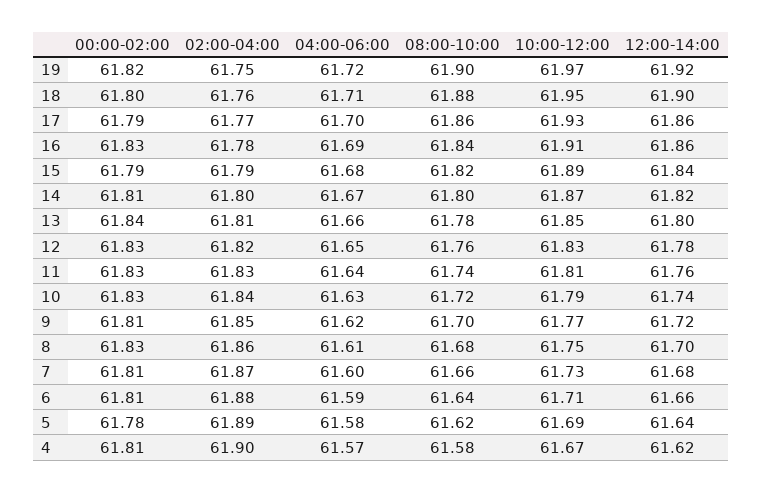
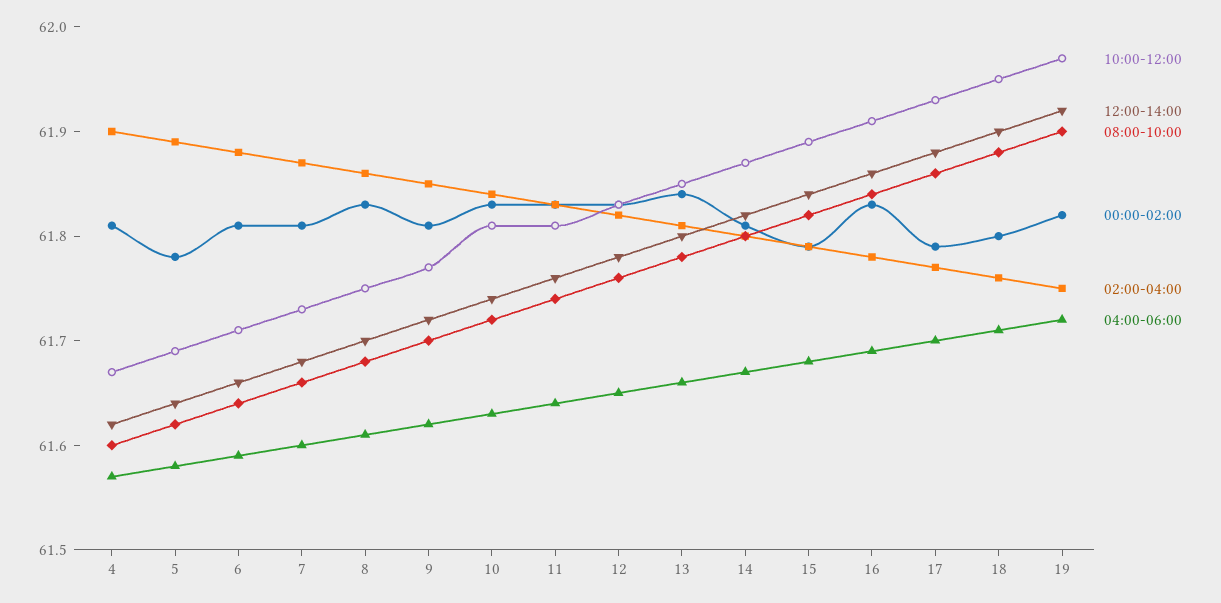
12:00-14:00, 17: 61.86 -> 61.88
10:00-12:00, 10: 61.79 -> 61.81
08:00-10:00, 4: 61.58 -> 61.6

